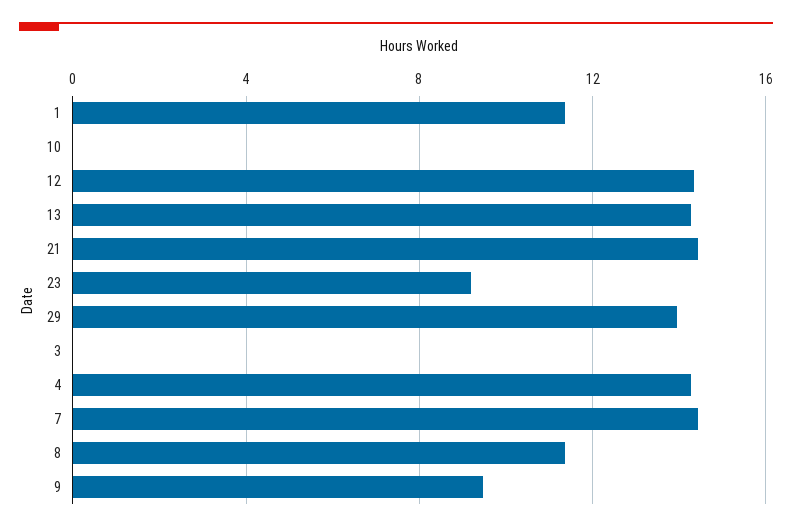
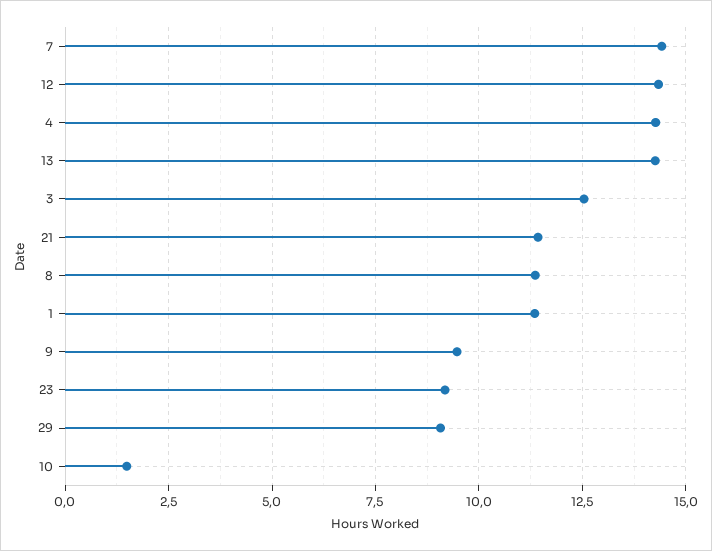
10: 0 -> 1.5
21: 14.5 -> 11.5
29: 14 -> 9
3: 0 -> 12.5

